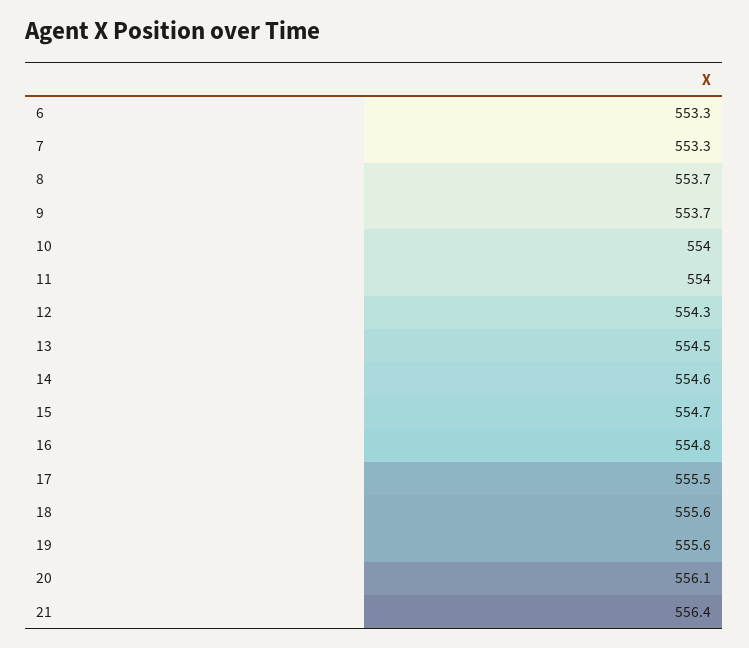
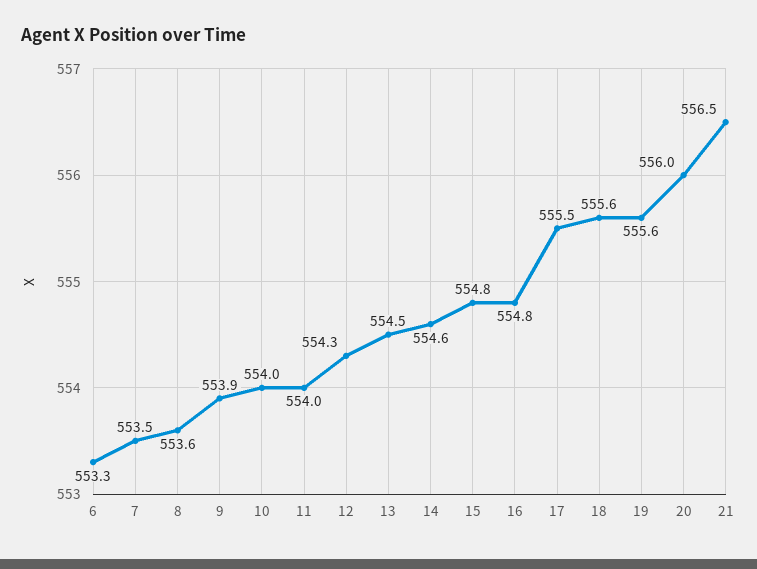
7: 553.3 -> 553.5
8: 553.7 -> 553.6
9: 553.7 -> 553.9
15: 554.7 -> 554.8
20: 556.1 -> 556
21: 556.4 -> 556.5

